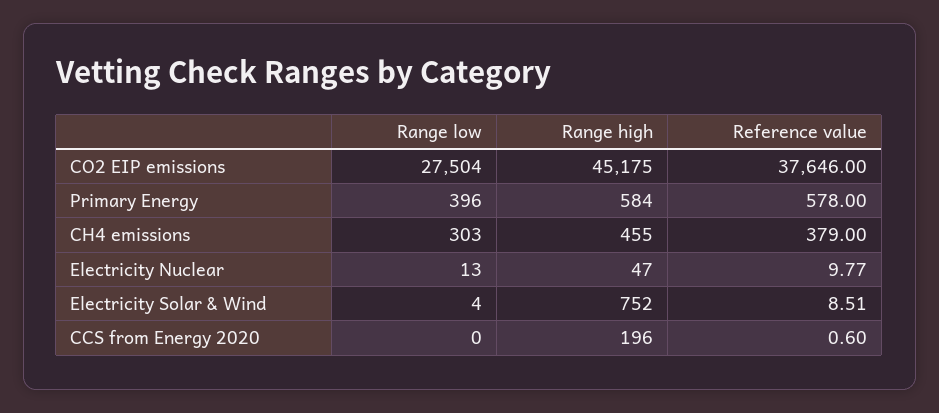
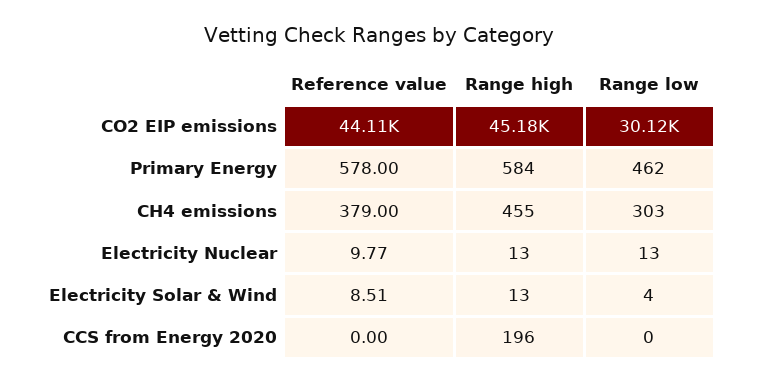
Range low, CO2 EIP emissions: 27504 -> 30120
Reference value, CO2 EIP emissions: 37646 -> 44110
Range low, Primary Energy: 396 -> 462
Range high, Electricity Nuclear: 47 -> 13
Range high, Electricity Solar & Wind: 752 -> 13
Reference value, CCS from Energy 2020: 0.6 -> 0

